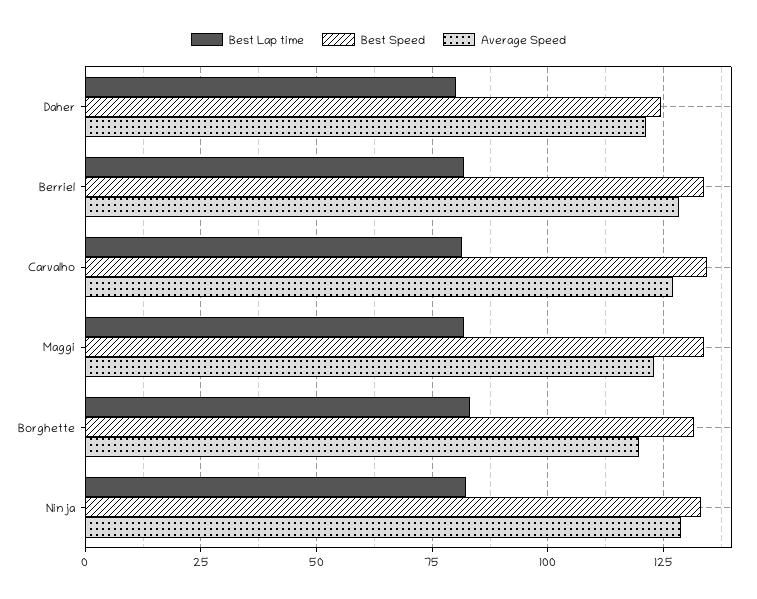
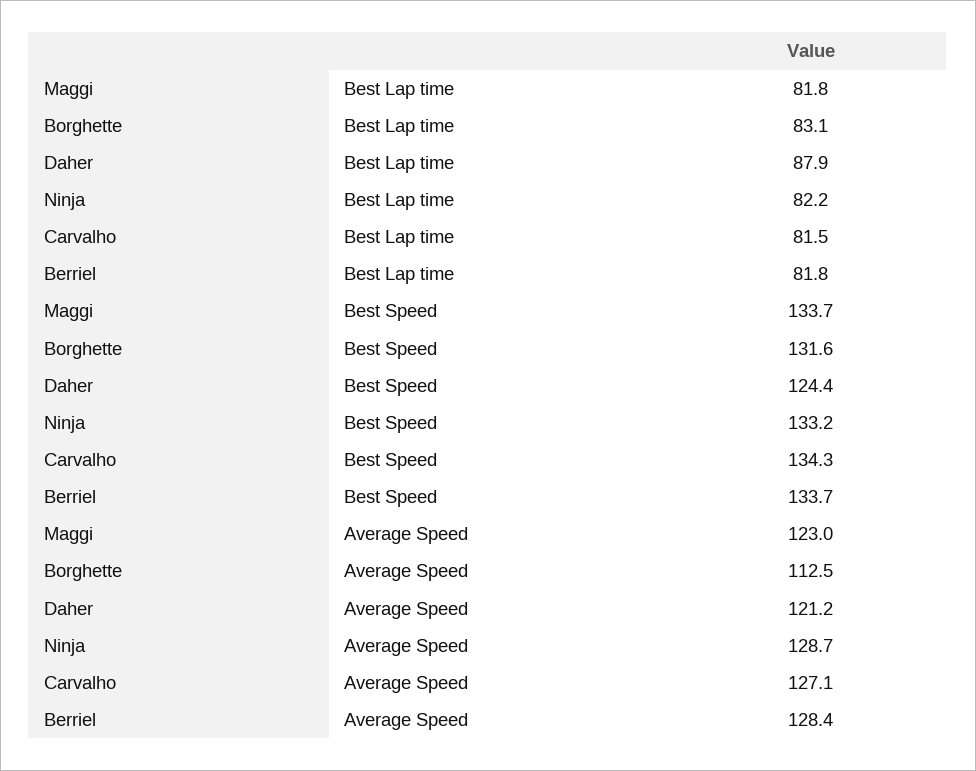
Best Lap time, Daher: 80 -> 87.9
Average Speed, Borghette: 120 -> 112.5

